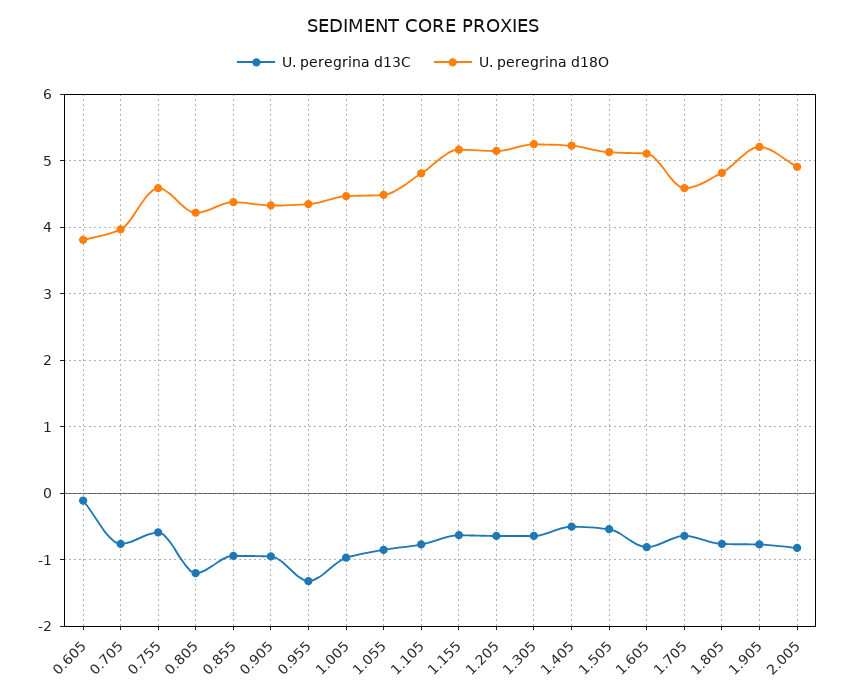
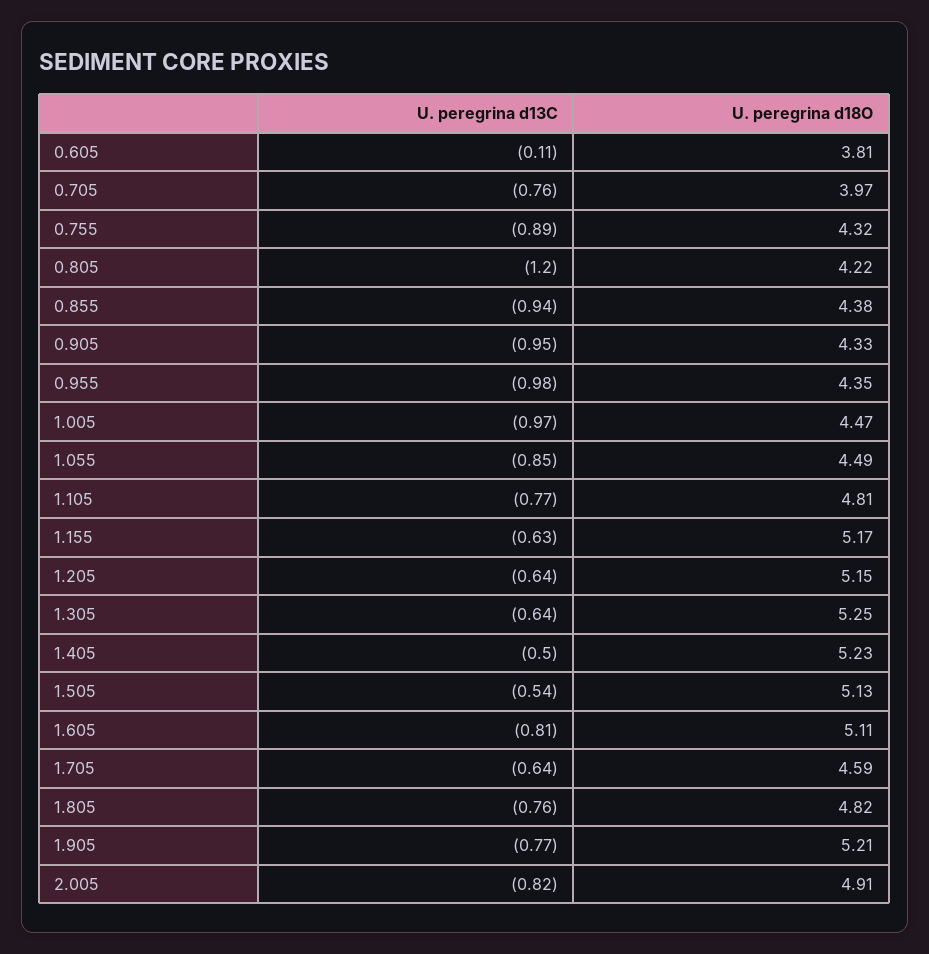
U. peregrina d13C, 0.755: -0.6 -> -0.89
U. peregrina d18O, 0.755: 4.6 -> 4.32
U. peregrina d13C, 0.955: -1.3 -> -0.98

